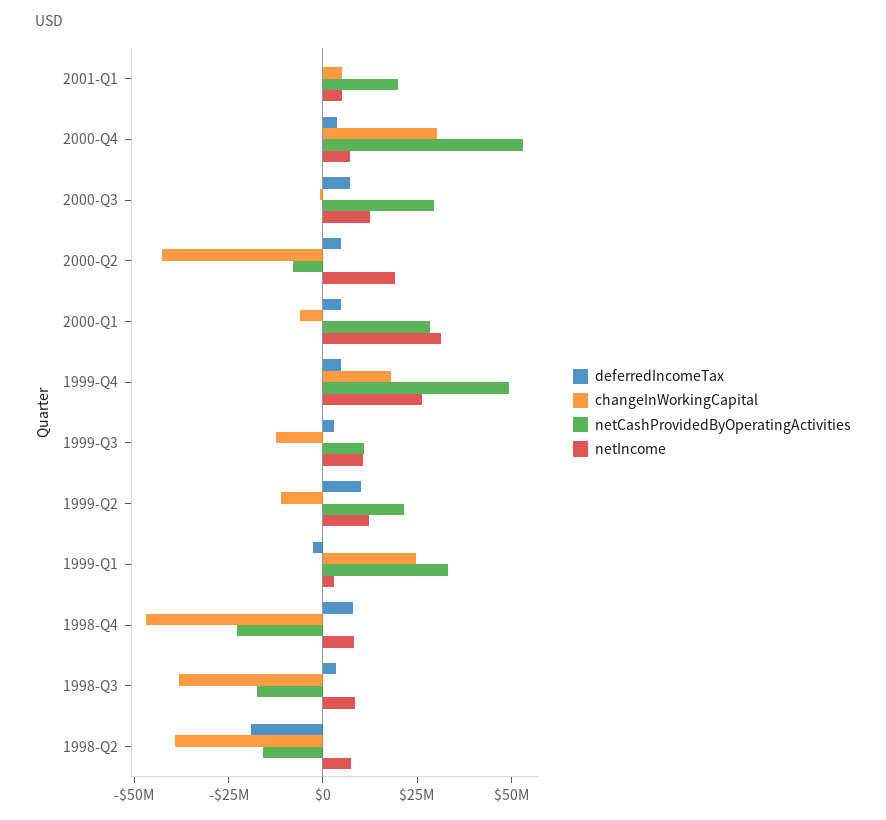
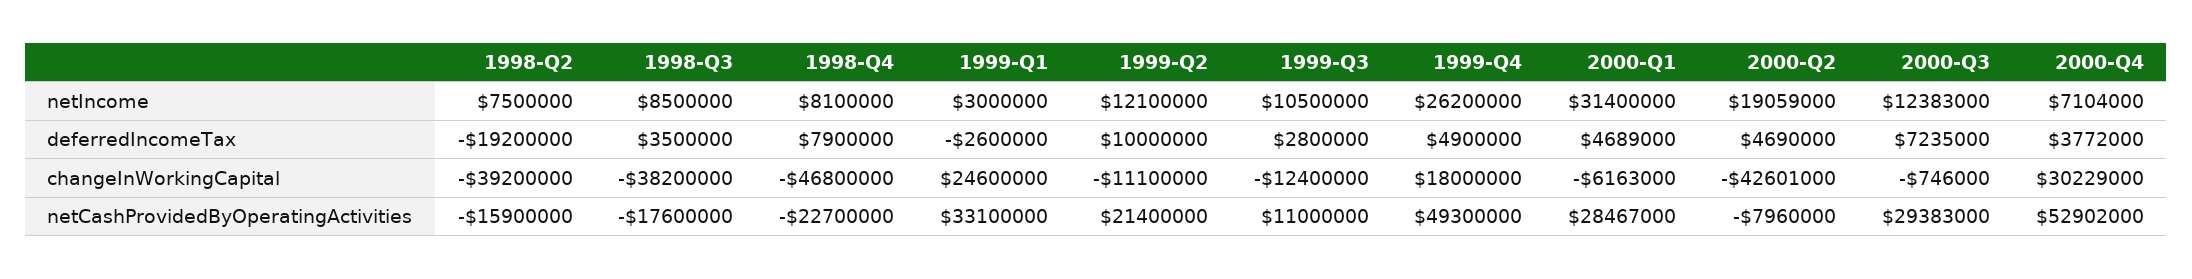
deferredIncomeTax, 2001-Q1: 0 -> none
changeInWorkingCapital, 2001-Q1: 5000000 -> none
netCashProvidedByOperatingActivities, 2001-Q1: 20000000 -> none
netIncome, 2001-Q1: 5000000 -> none

